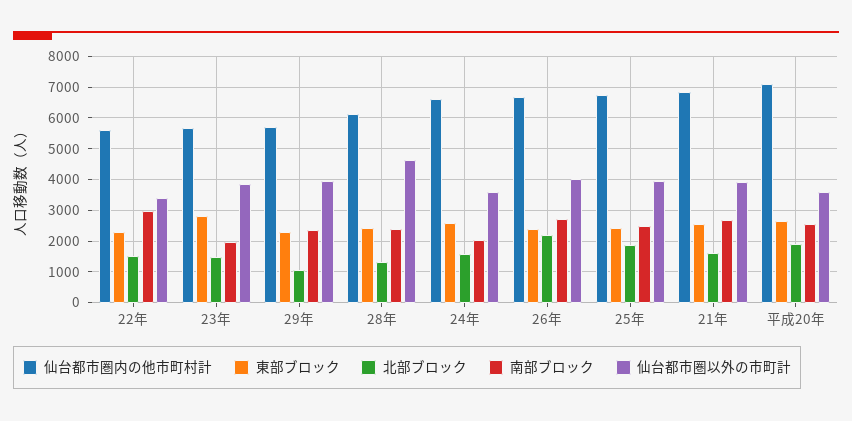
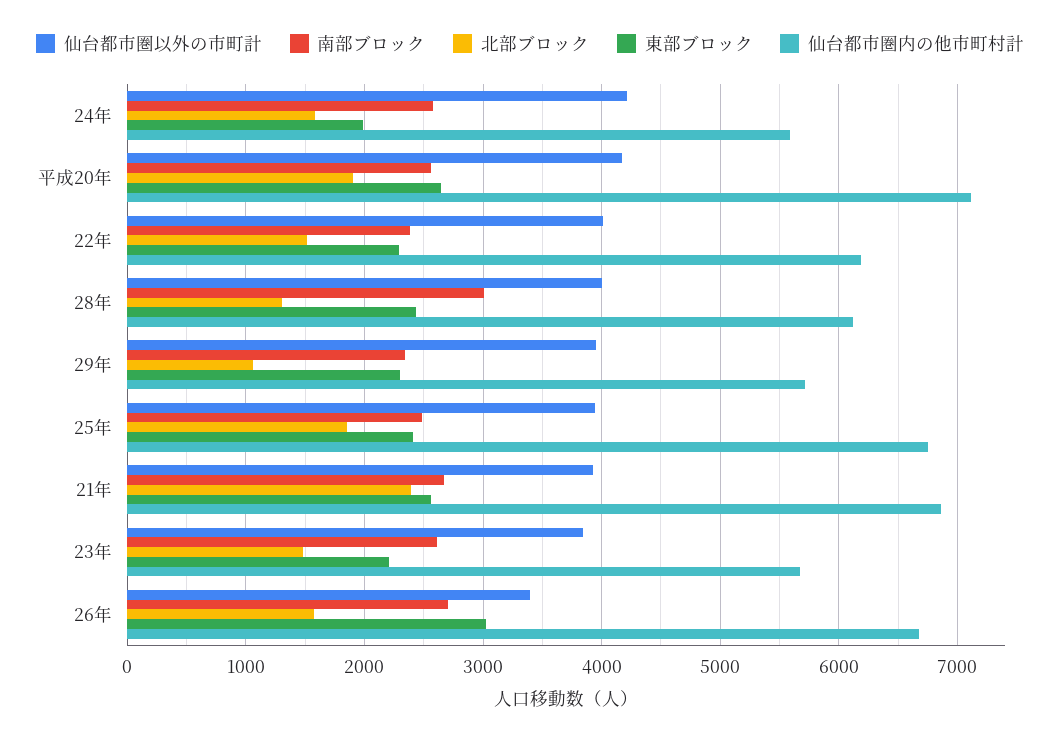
仙台都市圏内の他市町村計, 22年: 5600 -> 6200
南部ブロック, 22年: 3000 -> 2400
仙台都市圏以外の市町計, 22年: 3400 -> 4000
東部ブロック, 23年: 2800 -> 2200
南部ブロック, 23年: 2000 -> 2600
南部ブロック, 28年: 2400 -> 3000
仙台都市圏以外の市町計, 28年: 4600 -> 4000
仙台都市圏内の他市町村計, 24年: 6600 -> 5600
東部ブロック, 24年: 2600 -> 2000
南部ブロック, 24年: 2000 -> 2600
仙台都市圏以外の市町計, 24年: 3600 -> 4200
東部ブロック, 26年: 2400 -> 3000
北部ブロック, 26年: 2200 -> 1600
仙台都市圏以外の市町計, 26年: 4000 -> 3400
北部ブロック, 21年: 1600 -> 2400
仙台都市圏以外の市町計, 平成20年: 3600 -> 4200

